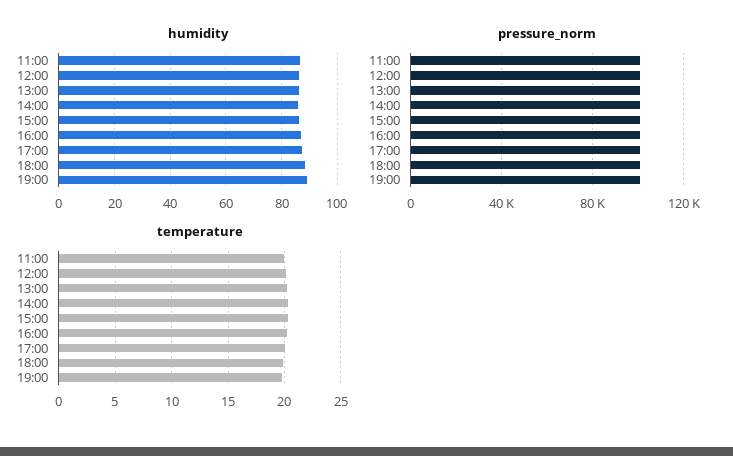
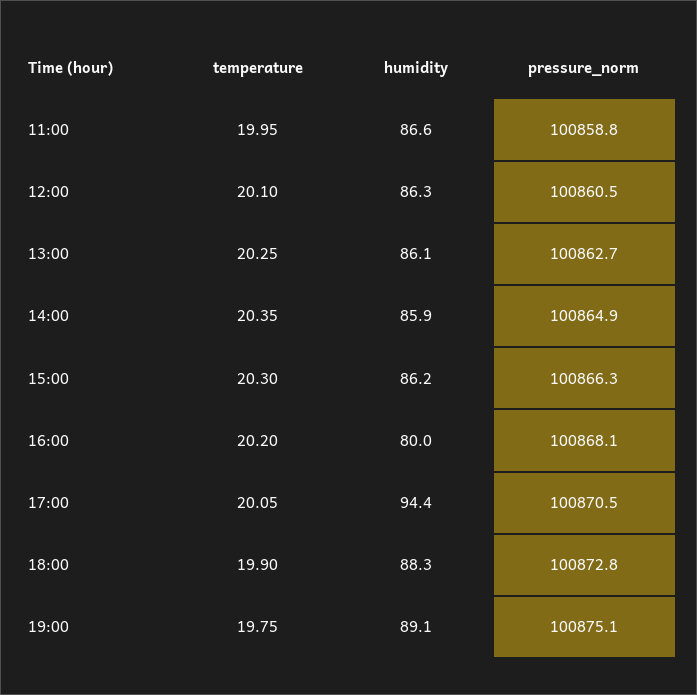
humidity, 16:00: 87.5 -> 80
humidity, 17:00: 87.5 -> 94.4

